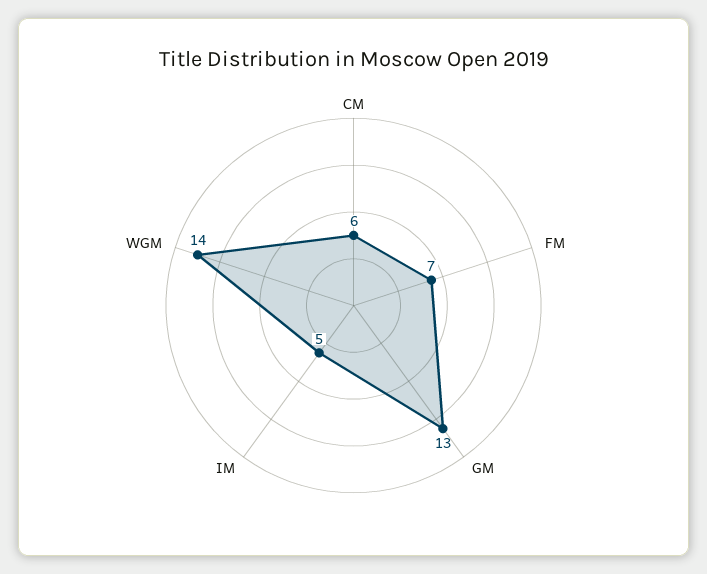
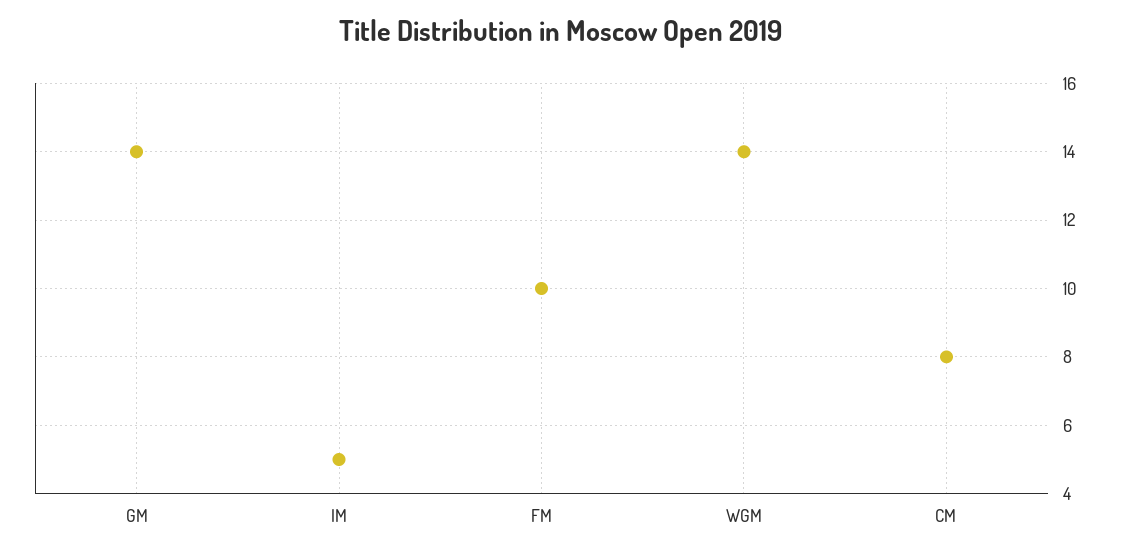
CM: 6 -> 8
FM: 7 -> 10
GM: 13 -> 14

